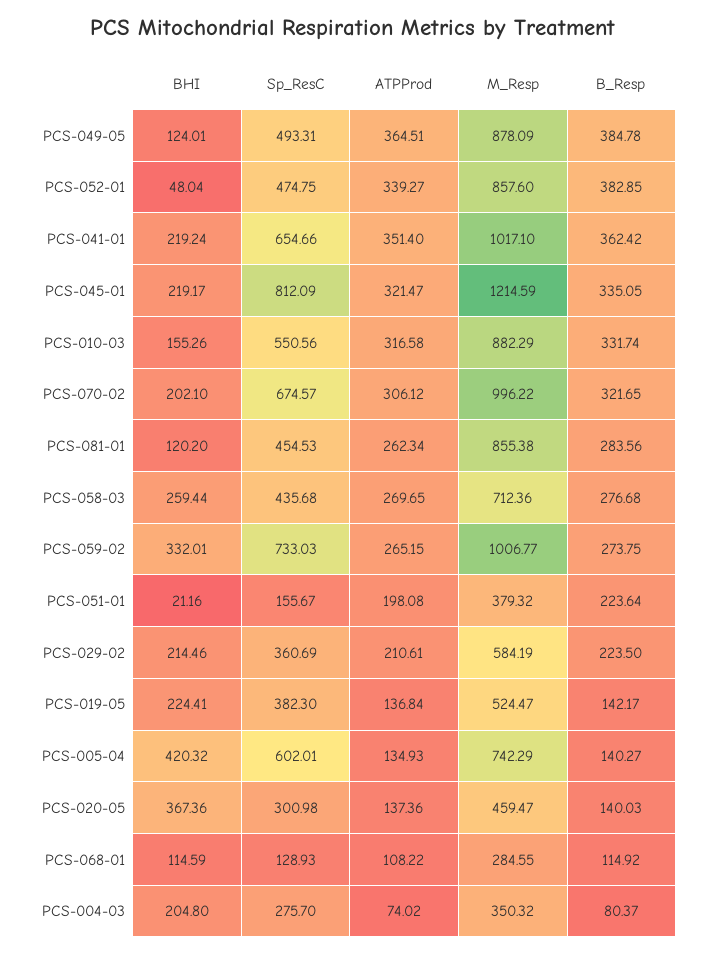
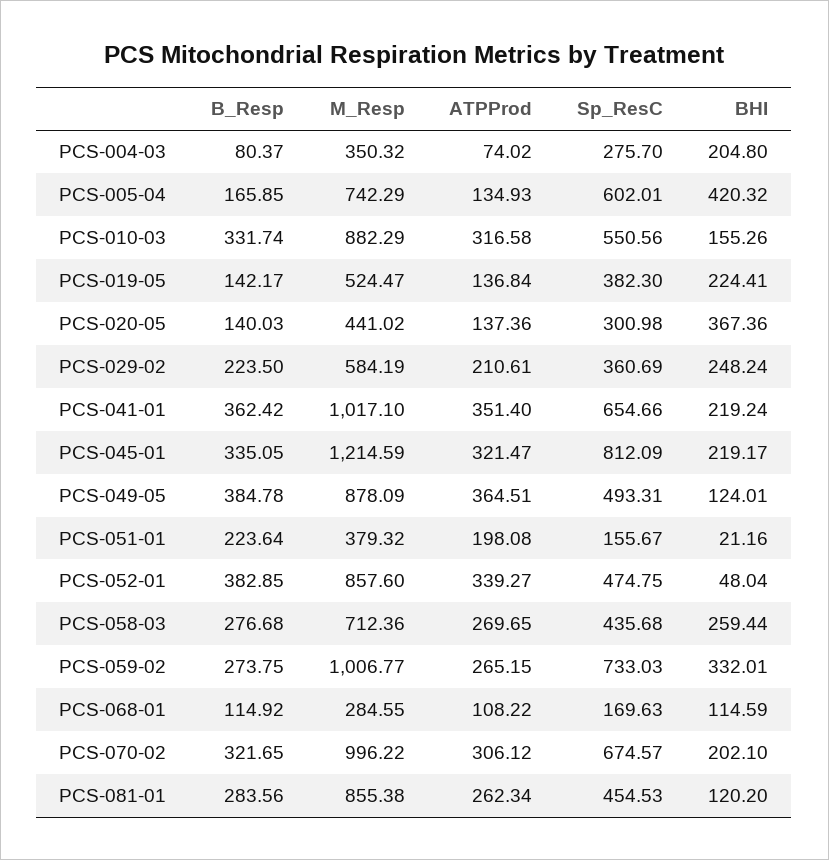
BHI, PCS-029-02: 214.46 -> 248.24
B_Resp, PCS-005-04: 140.27 -> 165.85
M_Resp, PCS-020-05: 459.47 -> 441.02
Sp_ResC, PCS-068-01: 128.93 -> 169.63

